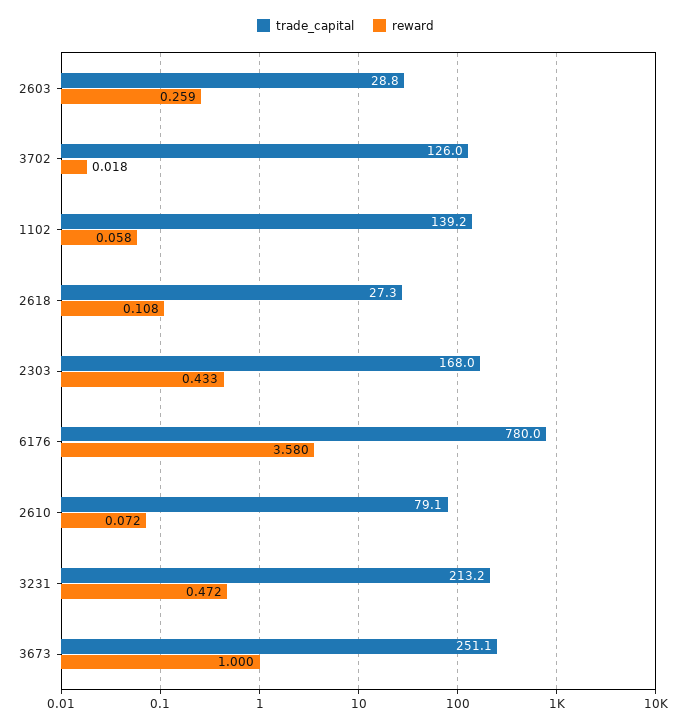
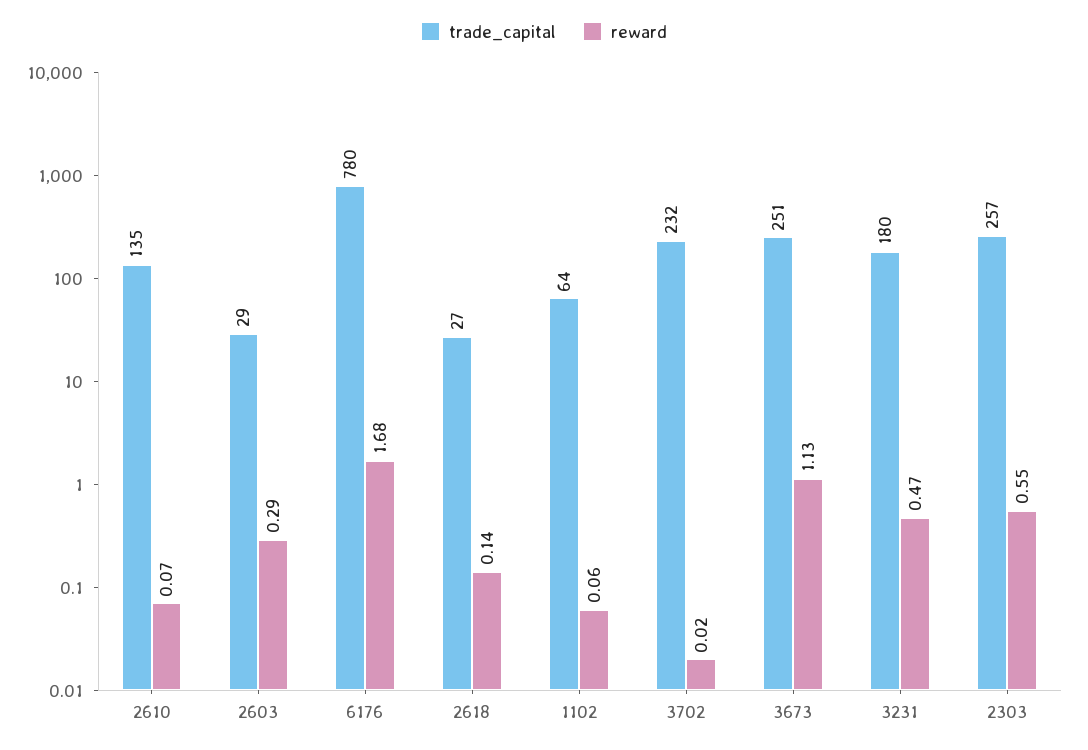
reward, 2603: 0.259 -> 0.29
trade_capital, 3702: 126 -> 232
trade_capital, 1102: 139.2 -> 64
reward, 2618: 0.108 -> 0.14
trade_capital, 2303: 168 -> 257
reward, 2303: 0.433 -> 0.55
reward, 6176: 3.58 -> 1.68
trade_capital, 2610: 79.1 -> 135
trade_capital, 3231: 213.2 -> 180
reward, 3673: 1 -> 1.13

